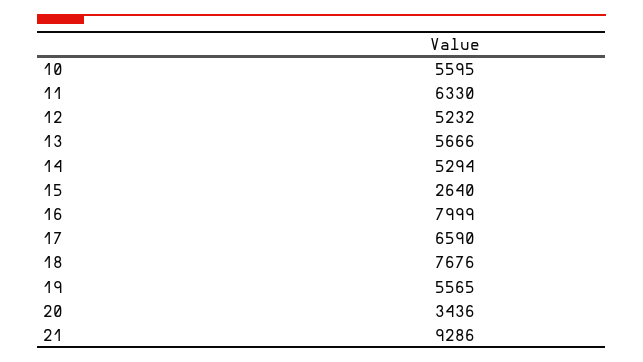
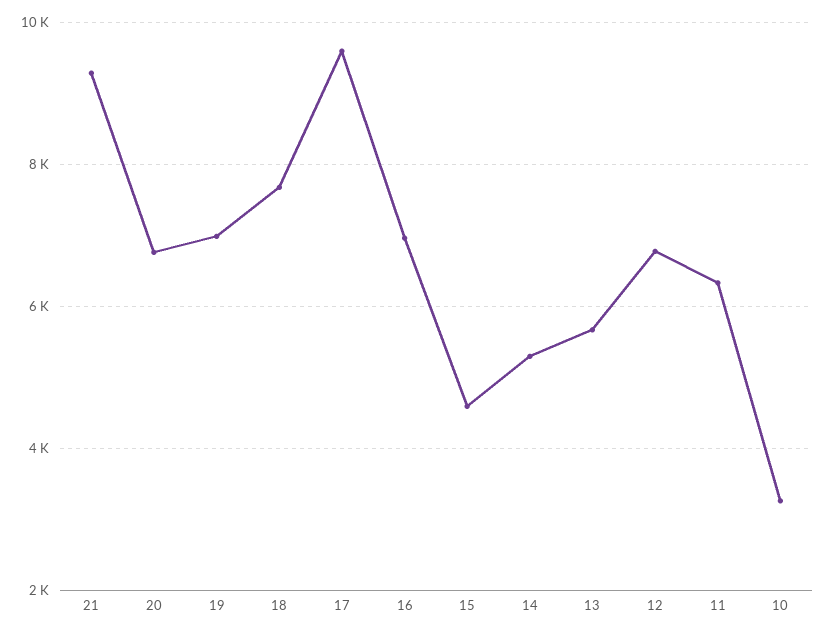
10: 5595 -> 3200
12: 5232 -> 6800
15: 2640 -> 4600
16: 7999 -> 7000
17: 6590 -> 9600
19: 5565 -> 7000
20: 3436 -> 6800

